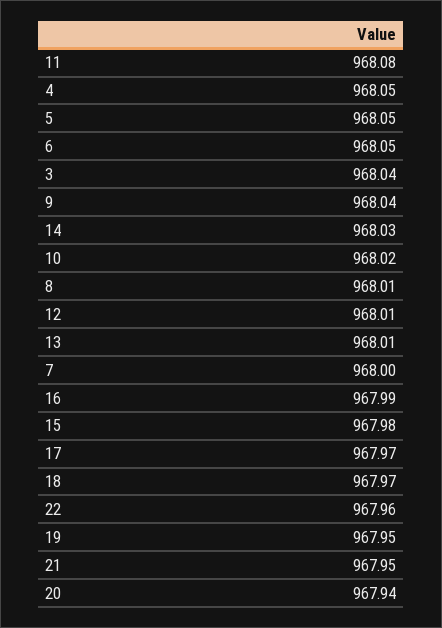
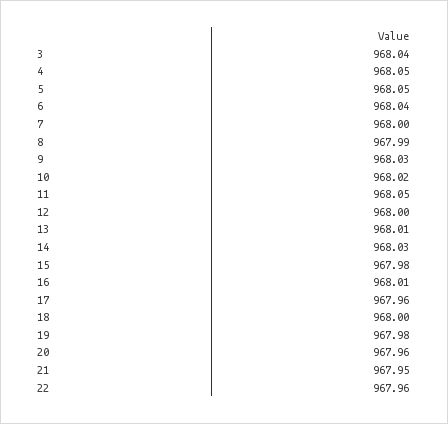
11: 968.08 -> 968.05
6: 968.05 -> 968.04
9: 968.04 -> 968.03
8: 968.01 -> 967.99
12: 968.01 -> 968
16: 967.99 -> 968.01
17: 967.97 -> 967.96
18: 967.97 -> 968
19: 967.95 -> 967.98
20: 967.94 -> 967.96

